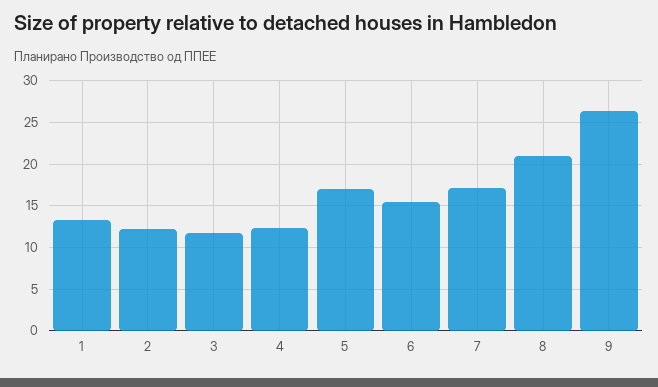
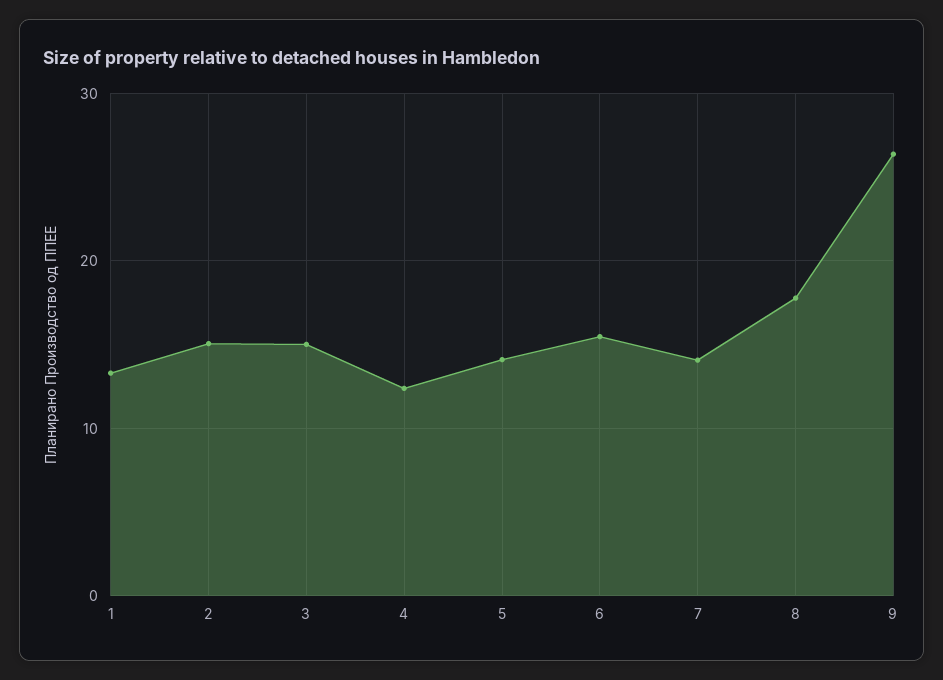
2: 12 -> 15
3: 12 -> 15
5: 17 -> 14
7: 17 -> 14
8: 21 -> 18

